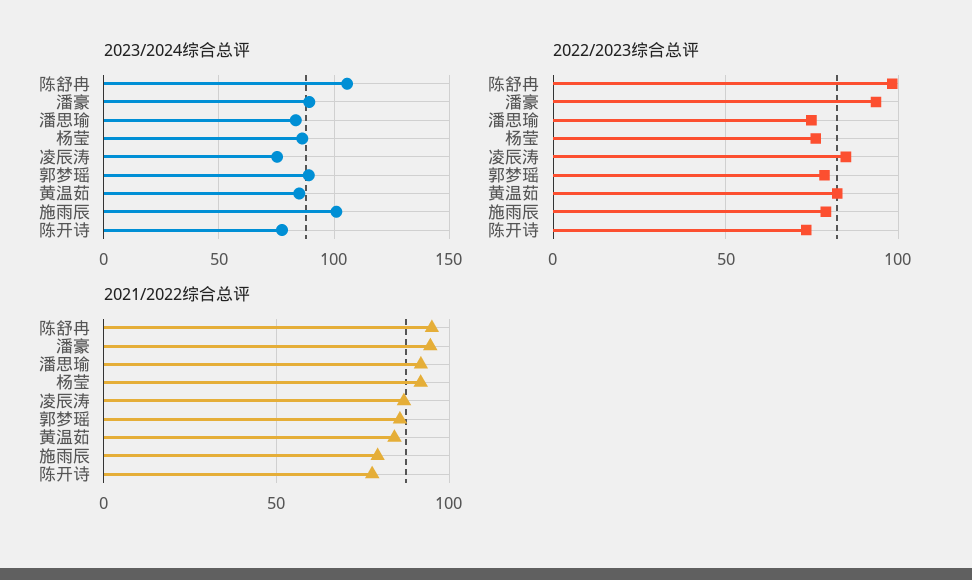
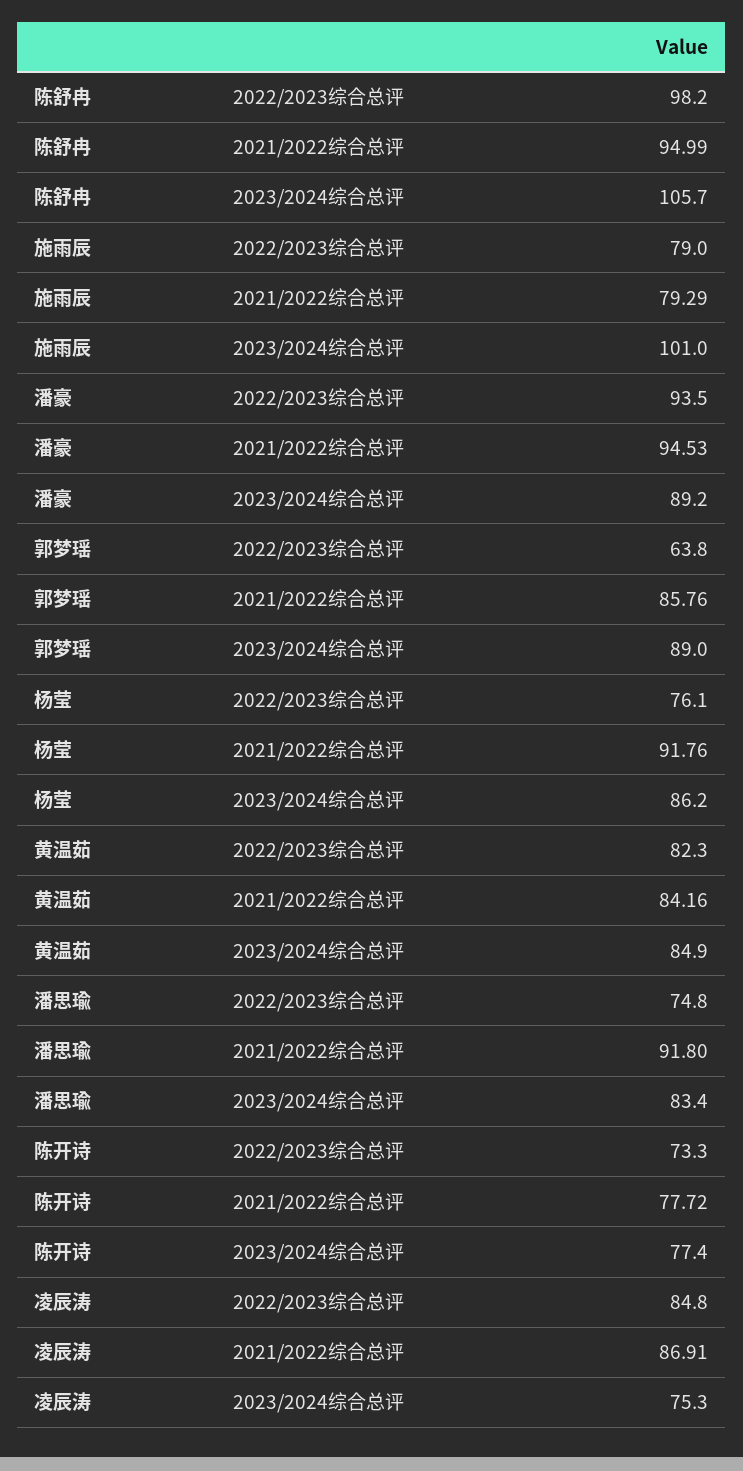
2022/2023综合总评, 郭梦瑶: 80 -> 63.8

